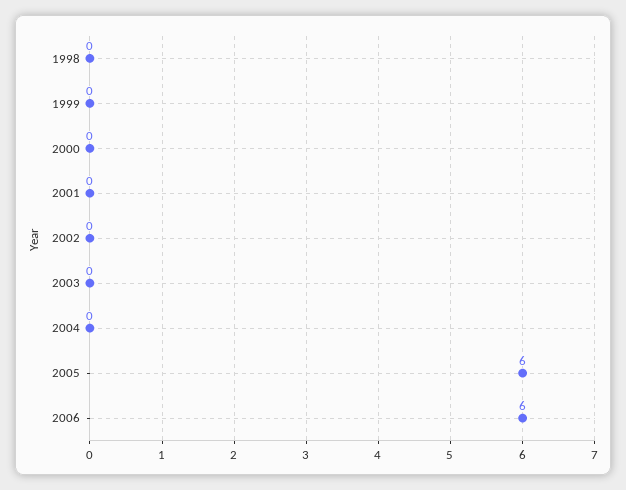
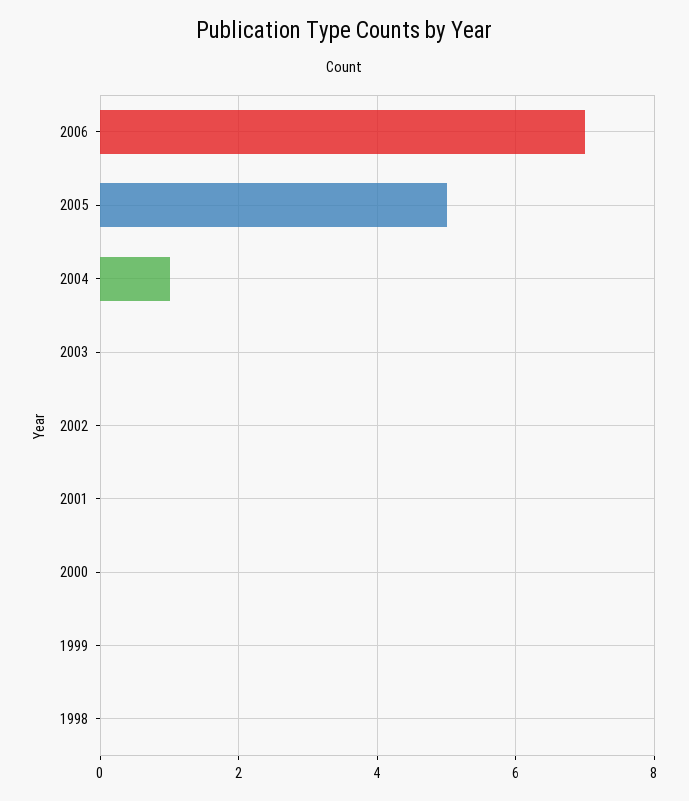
2004: 0 -> 1
2005: 6 -> 5
2006: 6 -> 7

